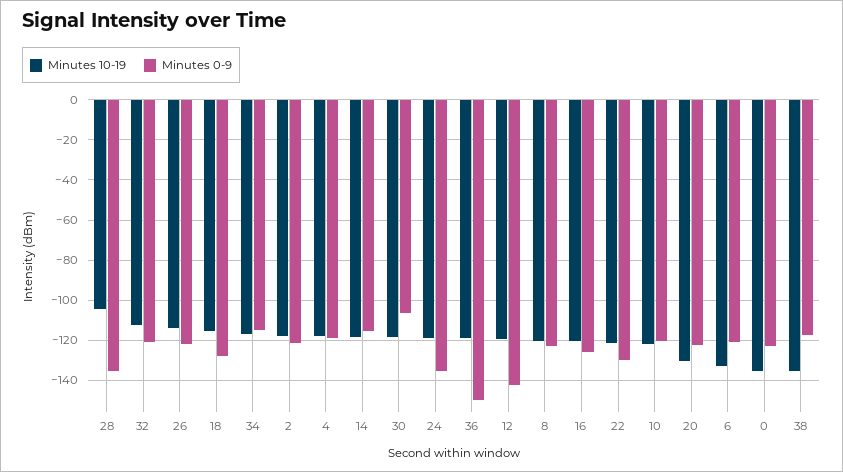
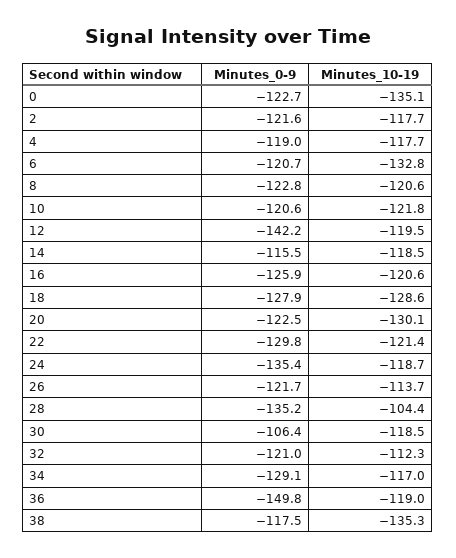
Minutes 10-19, 18: -115 -> -128.6
Minutes 0-9, 34: -115 -> -129.1

